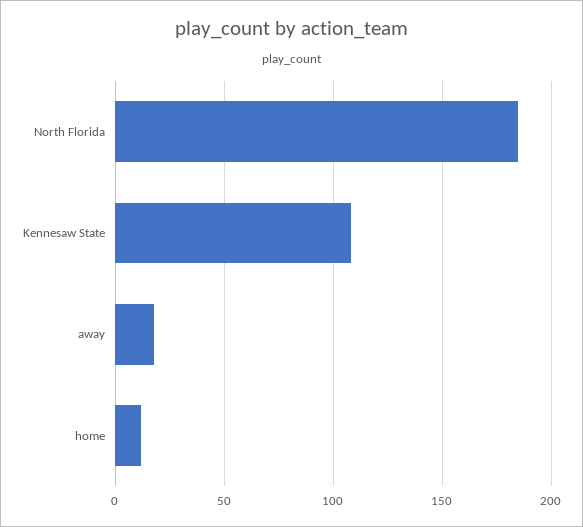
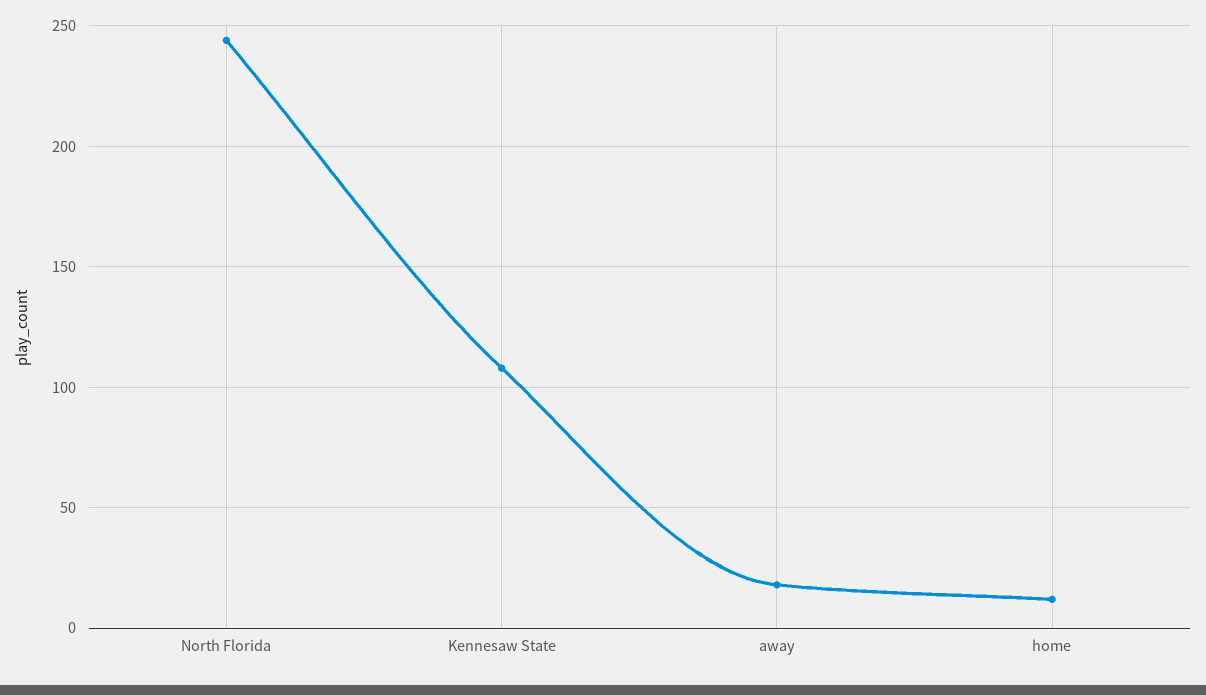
North Florida: 185 -> 245

